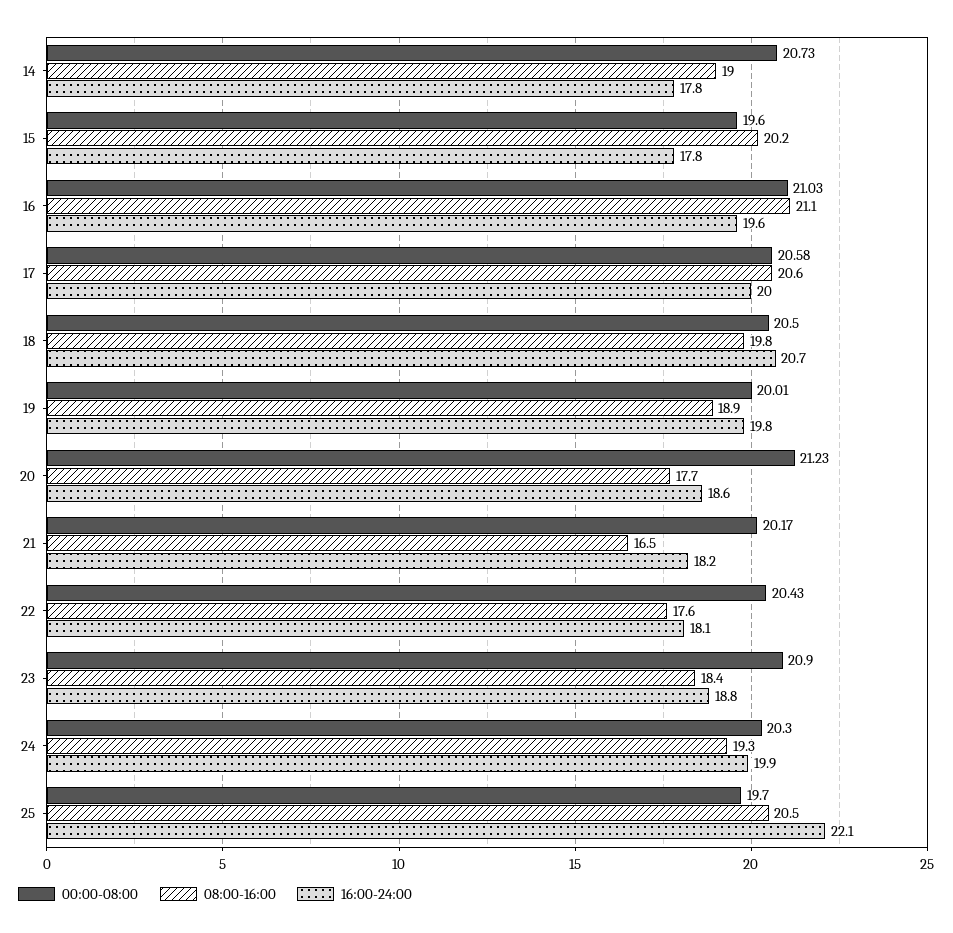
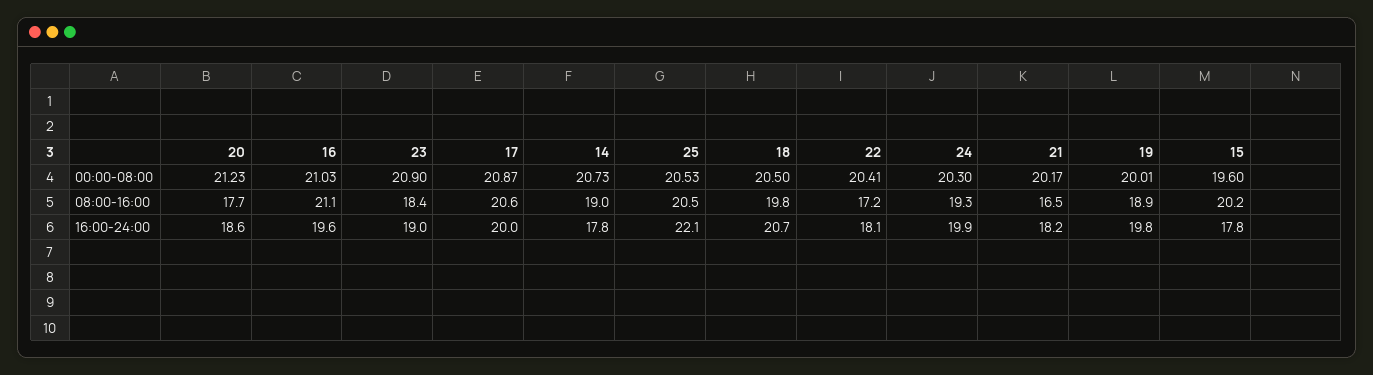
00:00-08:00, 17: 20.58 -> 20.87
00:00-08:00, 22: 20.43 -> 20.41
08:00-16:00, 22: 17.6 -> 17.2
16:00-24:00, 23: 18.8 -> 19
00:00-08:00, 25: 19.7 -> 20.53

